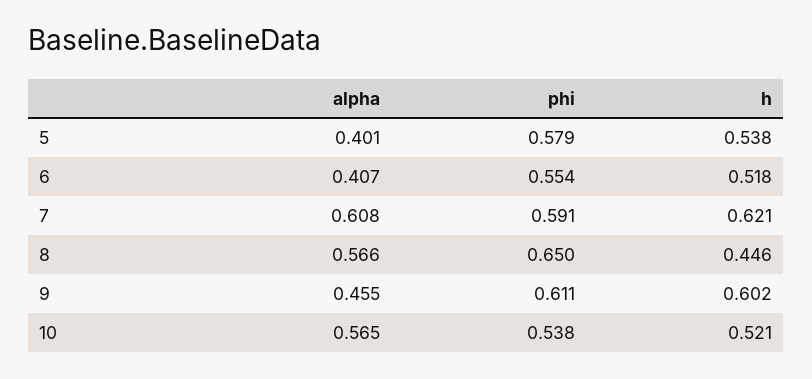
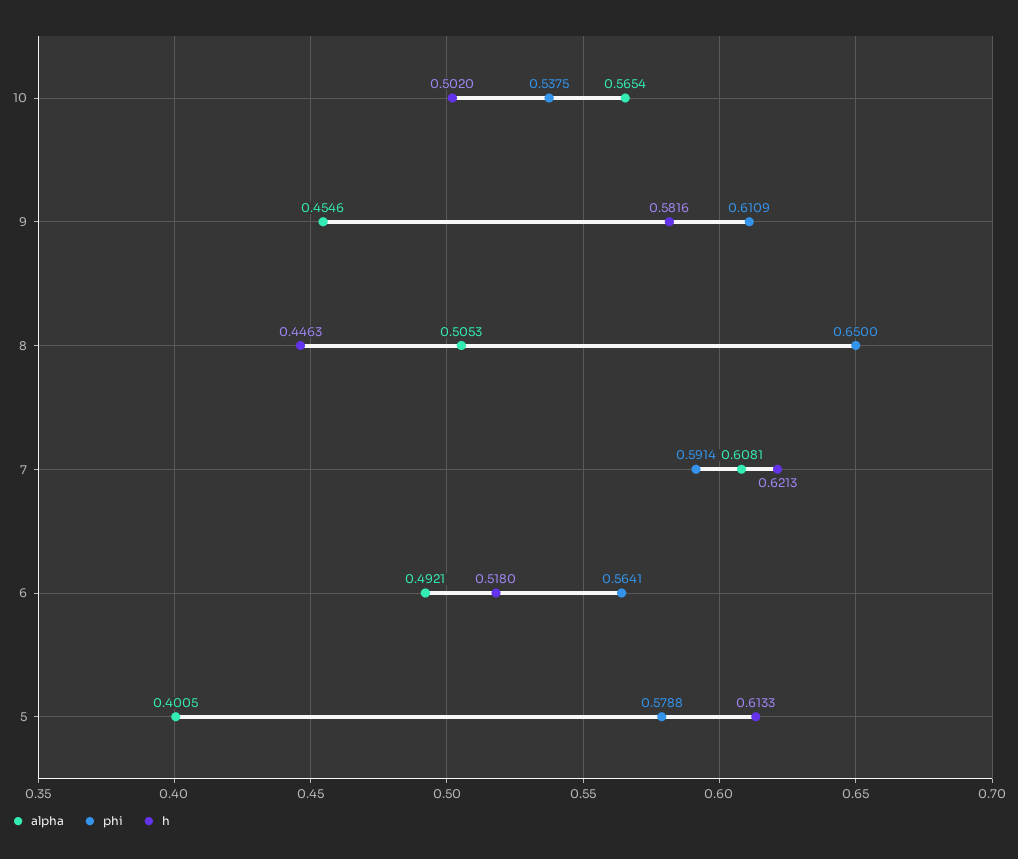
h, 5: 0.538 -> 0.6133
alpha, 6: 0.407 -> 0.4921
phi, 6: 0.554 -> 0.5641
alpha, 8: 0.566 -> 0.5053
h, 9: 0.602 -> 0.5816
h, 10: 0.521 -> 0.502

